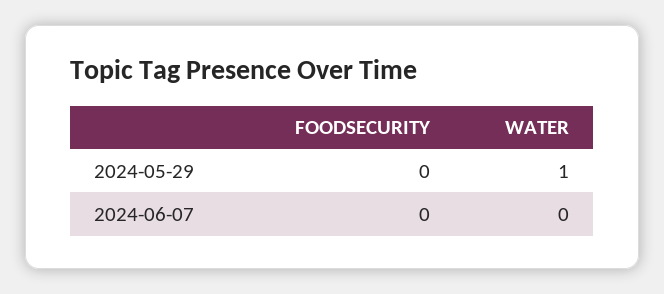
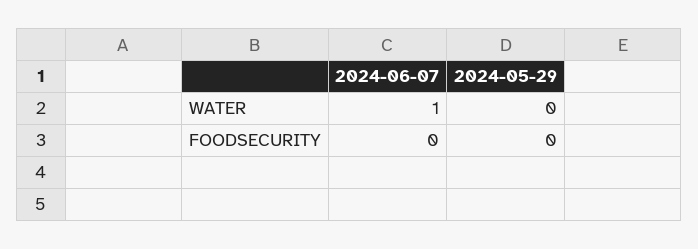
WATER, 2024-05-29: 1 -> 0
WATER, 2024-06-07: 0 -> 1

